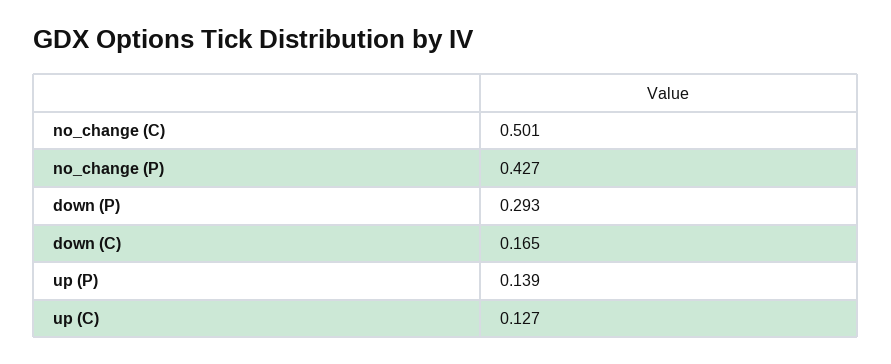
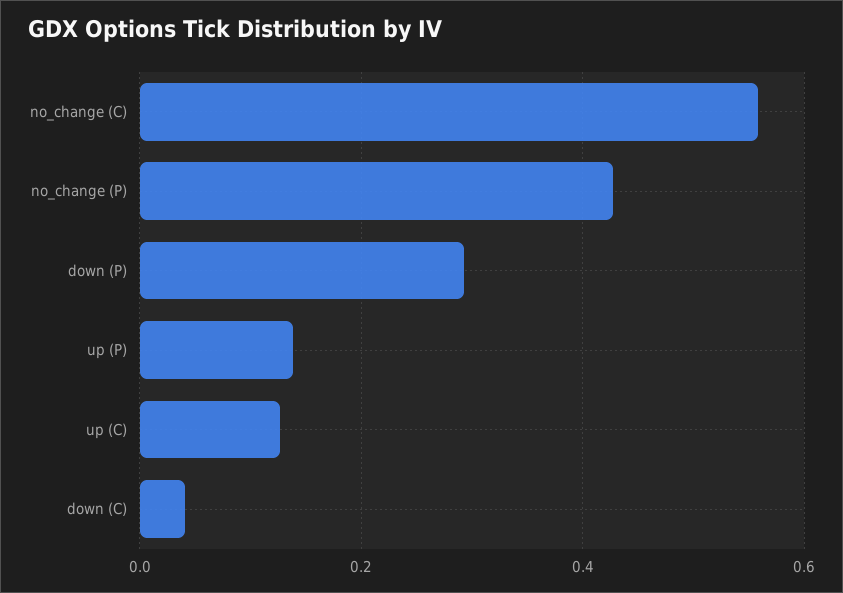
no_change (C): 0.501 -> 0.56
down (C): 0.165 -> 0.04

